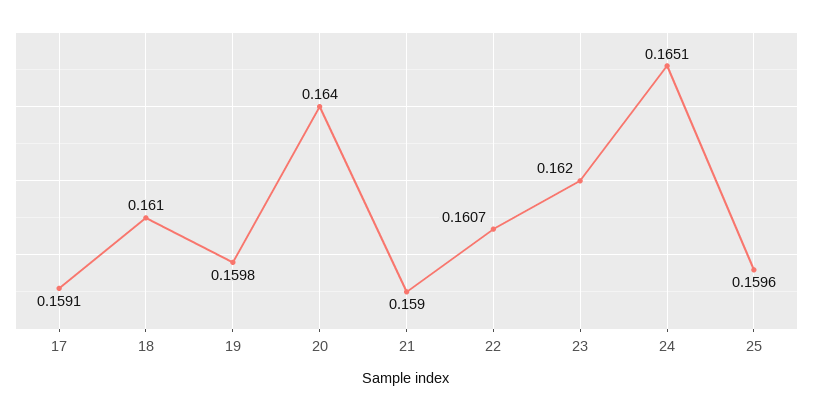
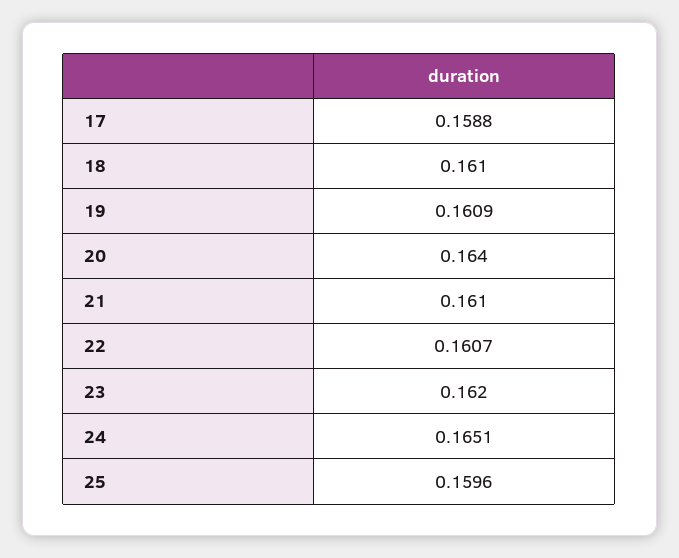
17: 0.1591 -> 0.1588
19: 0.1598 -> 0.1609
21: 0.159 -> 0.161

